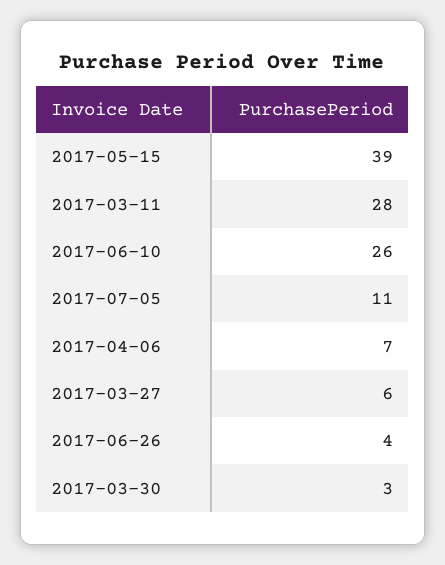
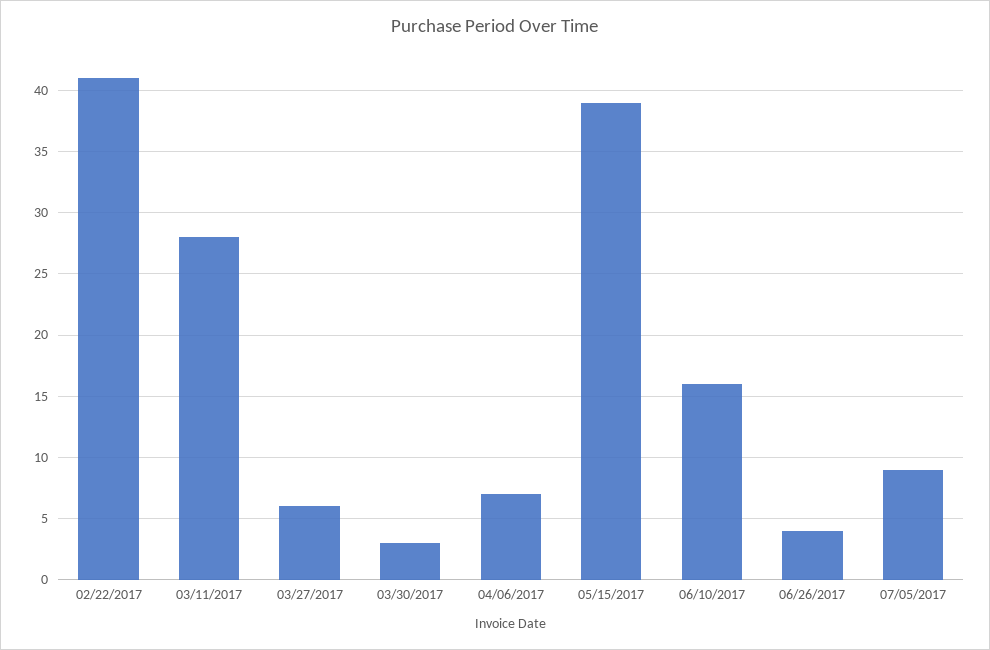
2017-06-10: 26 -> 16
2017-07-05: 11 -> 9
02/22/2017: none -> 41

